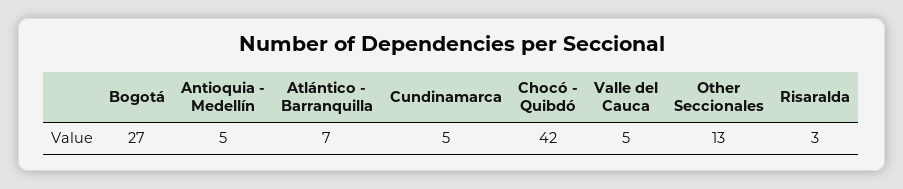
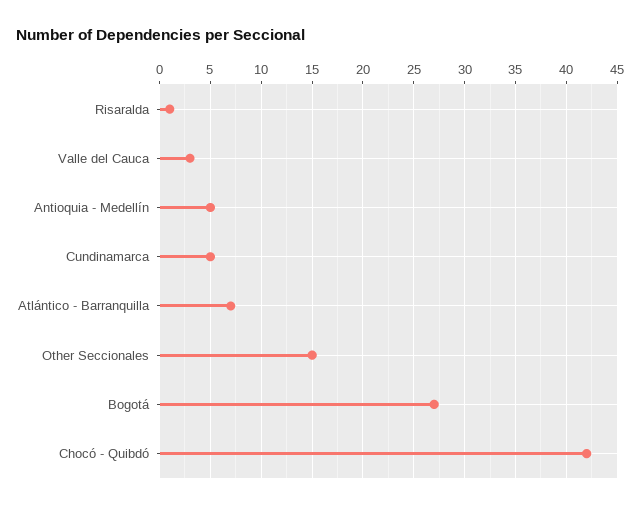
Valle del Cauca: 5 -> 3
Other Seccionales: 13 -> 15
Risaralda: 3 -> 1

